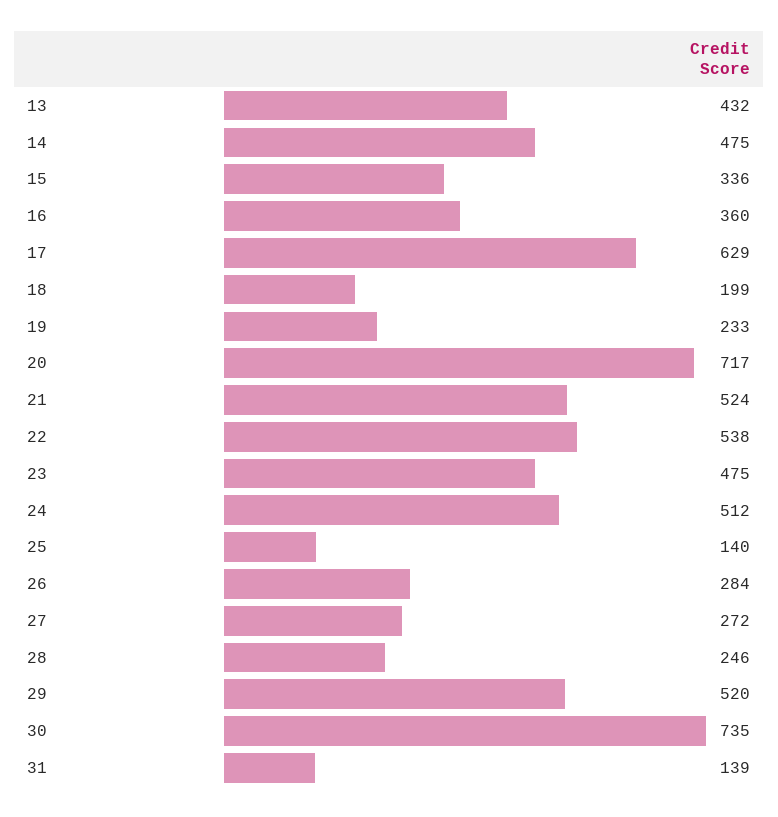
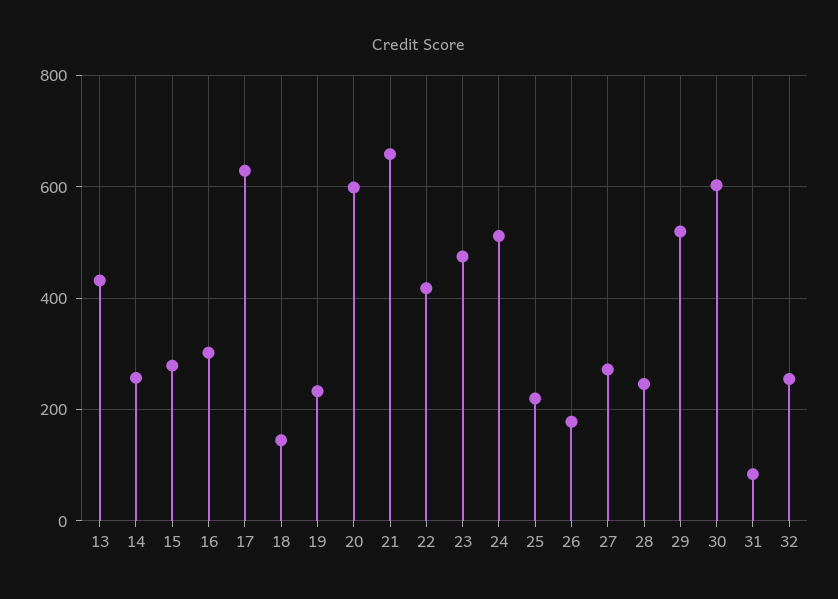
14: 475 -> 260
15: 336 -> 280
16: 360 -> 300
18: 199 -> 140
20: 717 -> 600
21: 524 -> 660
22: 538 -> 420
25: 140 -> 220
26: 284 -> 180
30: 735 -> 600
31: 139 -> 80
32: none -> 260

